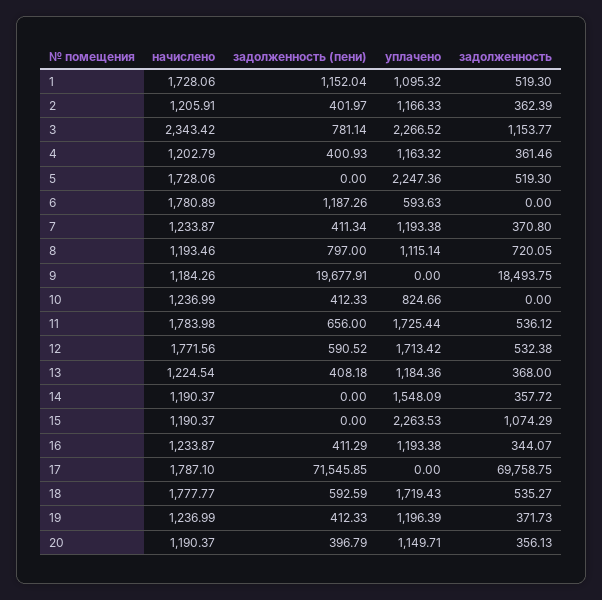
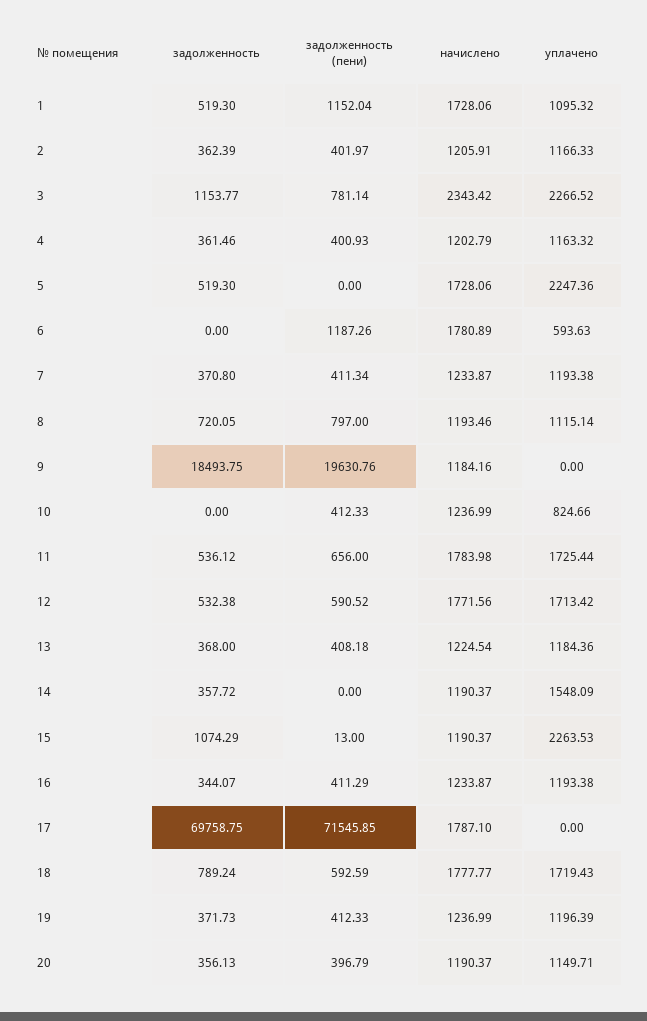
начислено, 9: 1184.26 -> 1184.16
задолженность (пени), 9: 19677.91 -> 19630.76
задолженность (пени), 15: 0 -> 13
задолженность, 18: 535.27 -> 789.24

